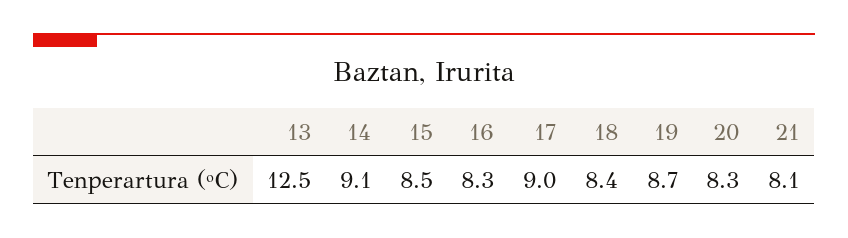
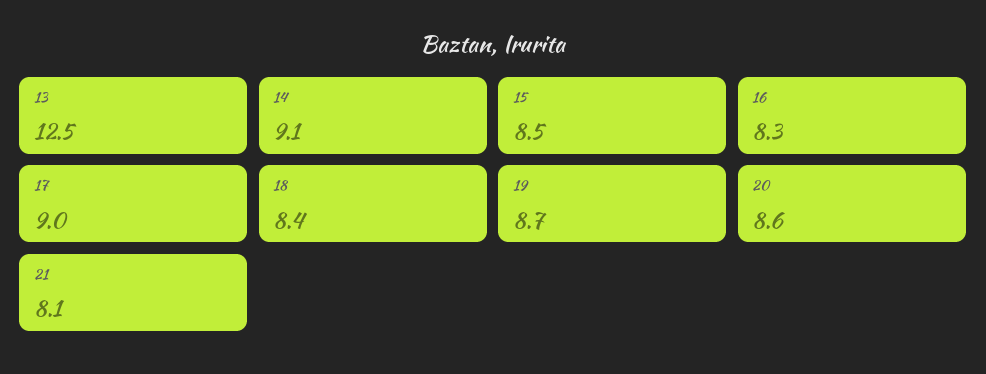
20: 8.3 -> 8.6

